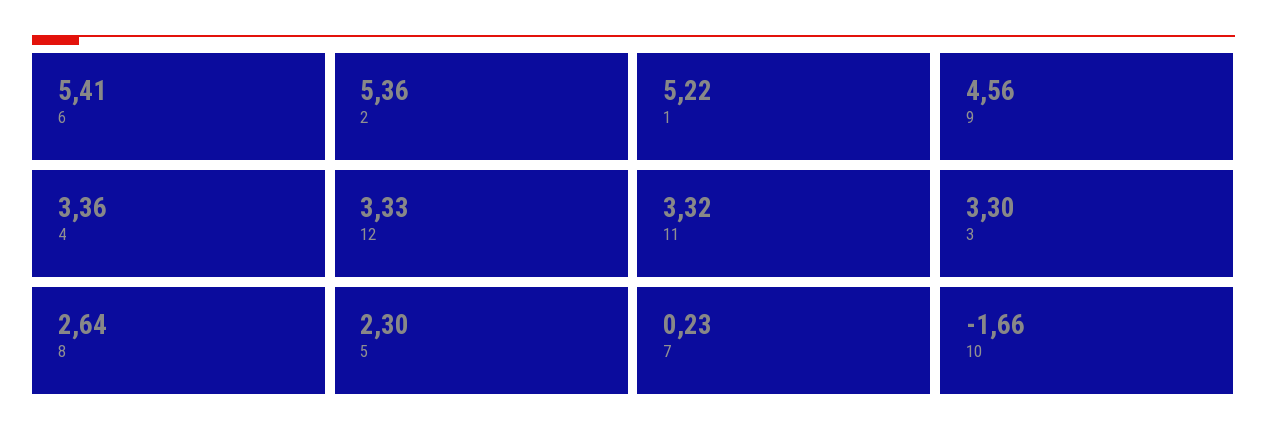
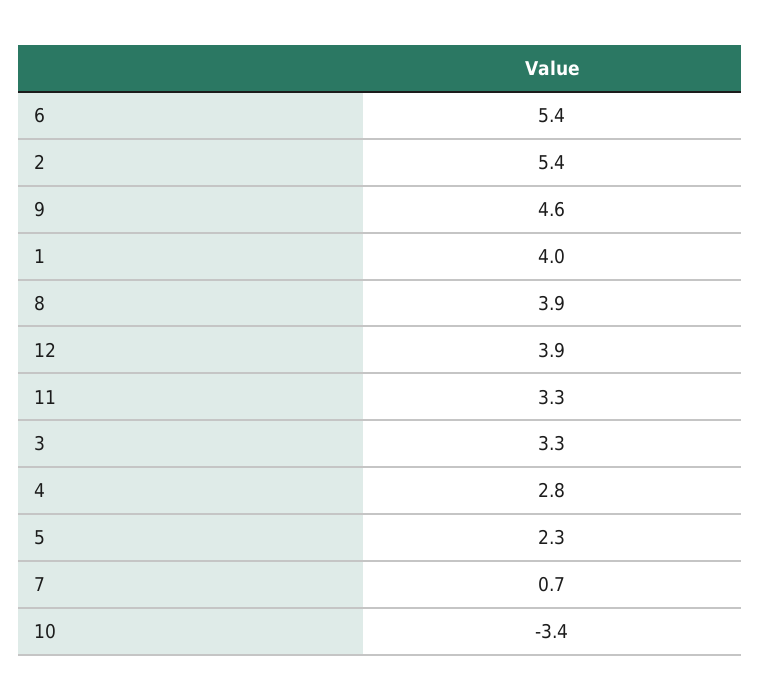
1: 5.22 -> 4
4: 3.36 -> 2.8
12: 3.33 -> 3.9
8: 2.64 -> 3.9
7: 0.23 -> 0.7
10: -1.66 -> -3.4

